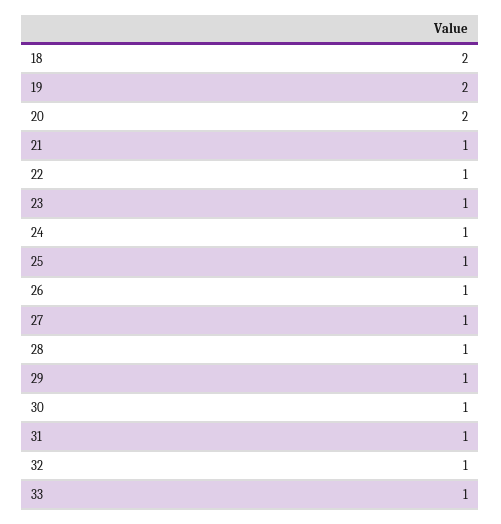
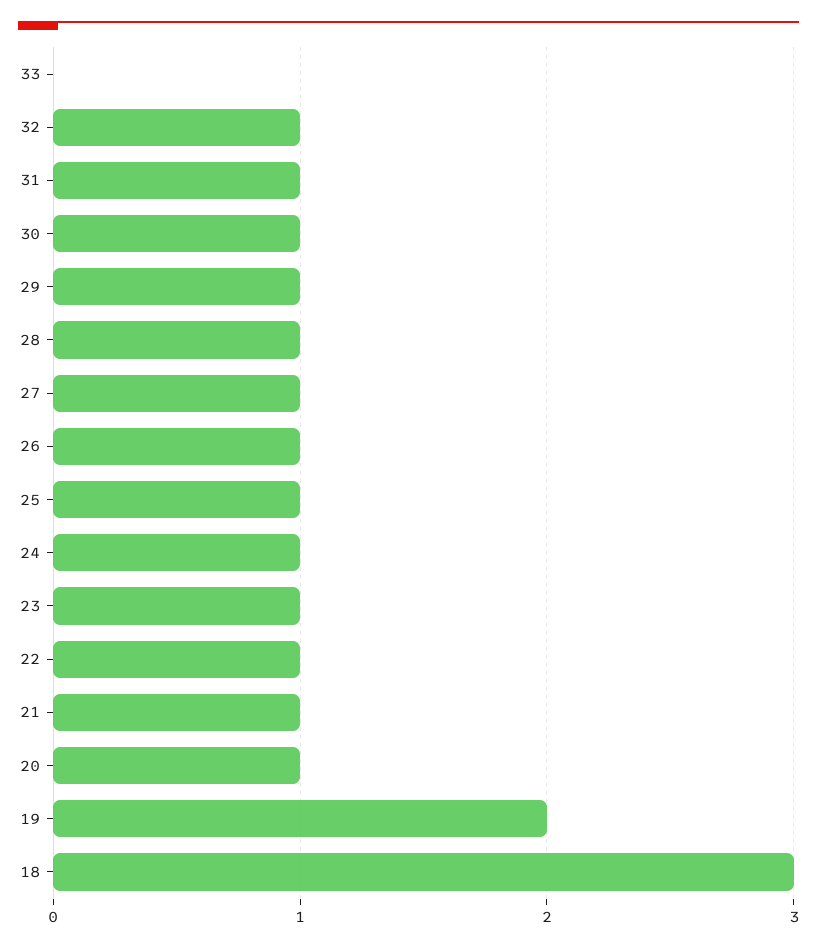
18: 2 -> 3
20: 2 -> 1
33: 1 -> 0

